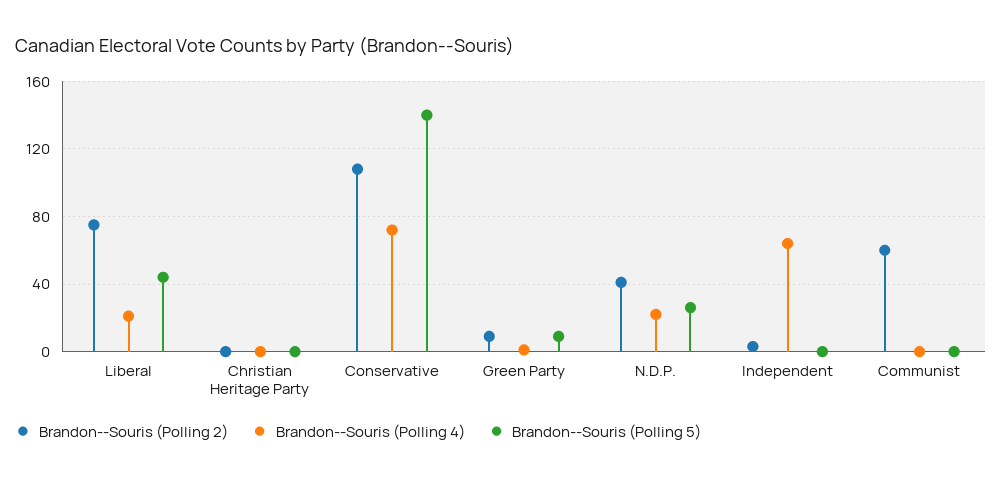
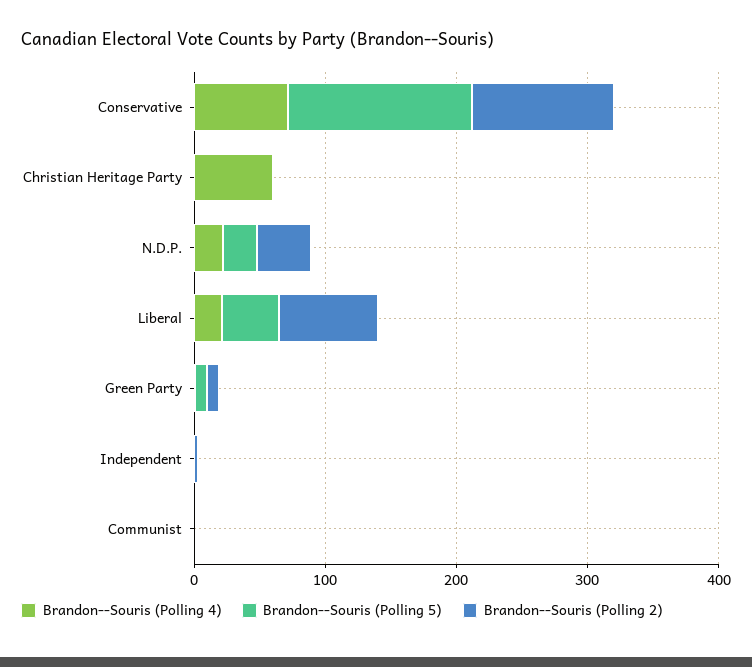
Brandon--Souris (Polling 4), Christian Heritage Party: 0 -> 60
Brandon--Souris (Polling 4), Independent: 65 -> 0
Brandon--Souris (Polling 2), Communist: 60 -> 0

